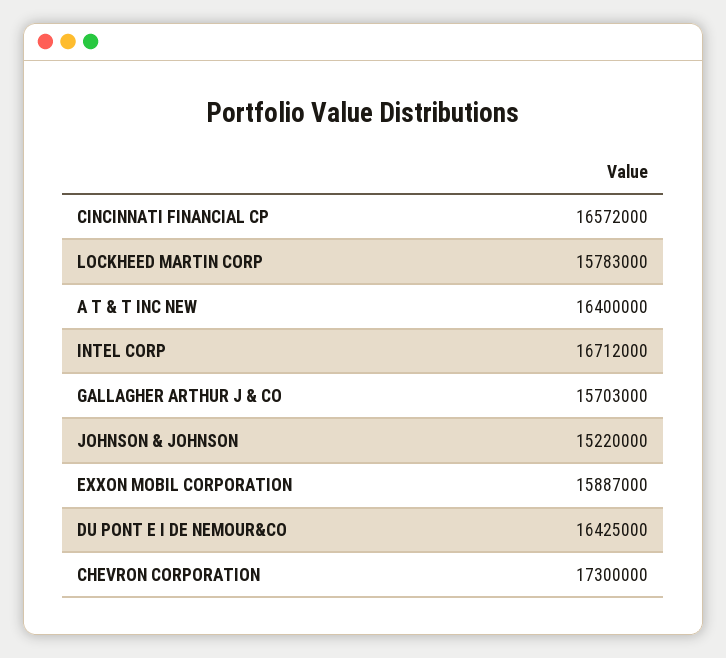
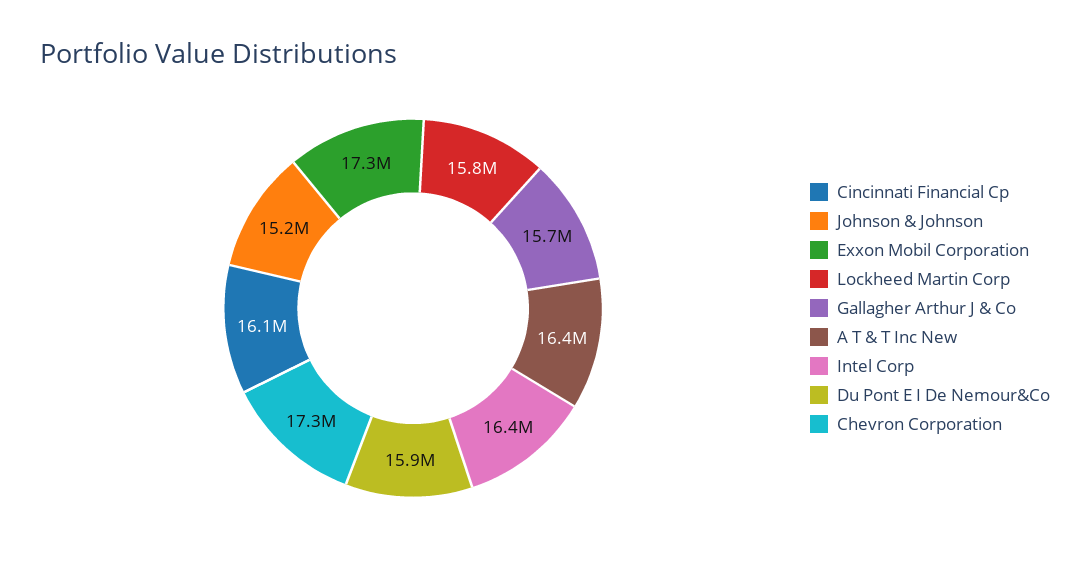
CINCINNATI FINANCIAL CP: 16572000 -> 16100000
INTEL CORP: 16712000 -> 16400000
EXXON MOBIL CORPORATION: 15887000 -> 17300000
DU PONT E I DE NEMOUR&CO: 16425000 -> 15900000

